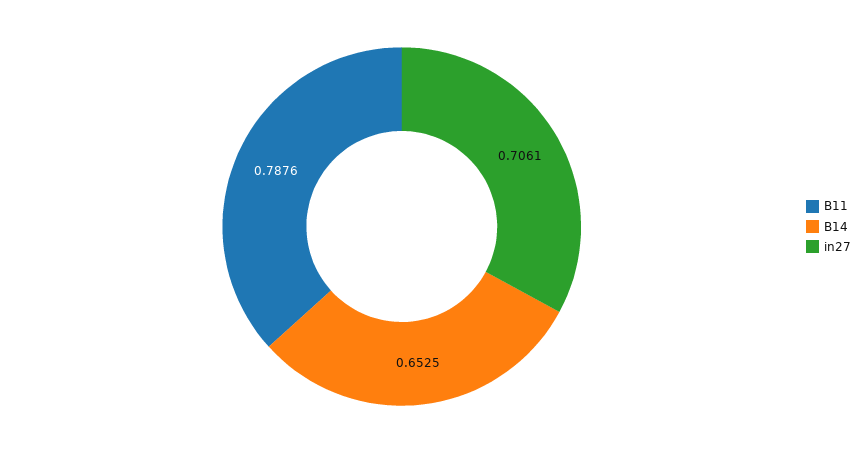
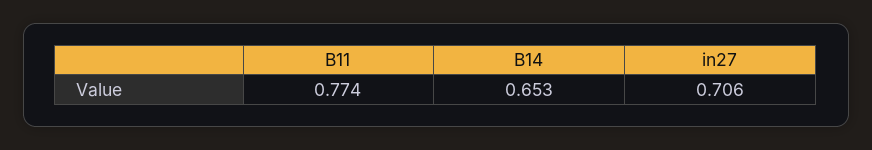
B11: 0.7876 -> 0.774

